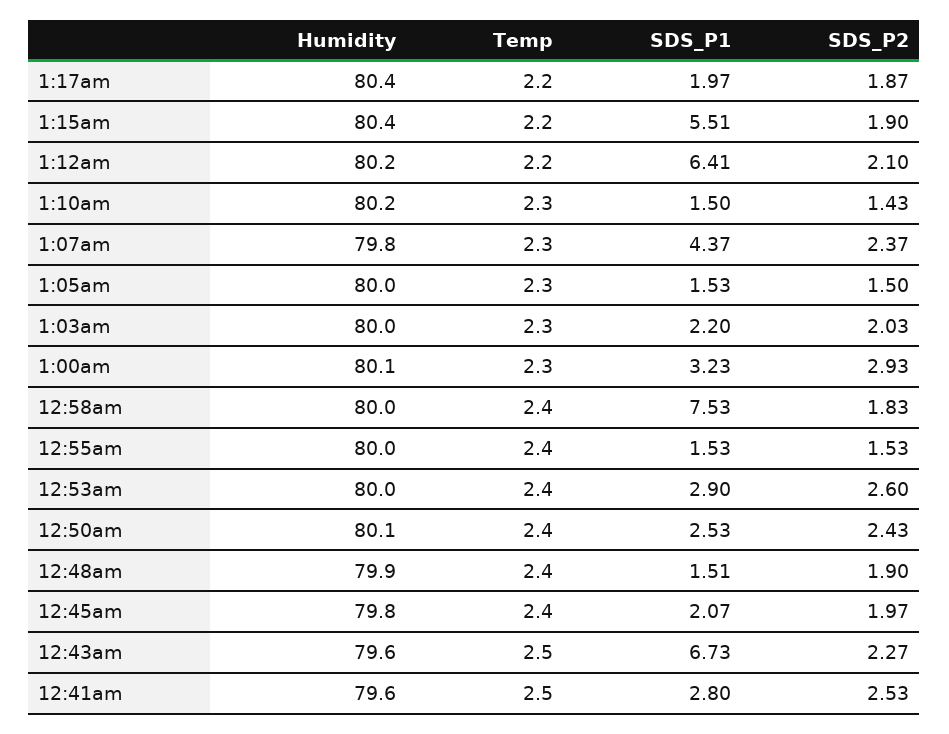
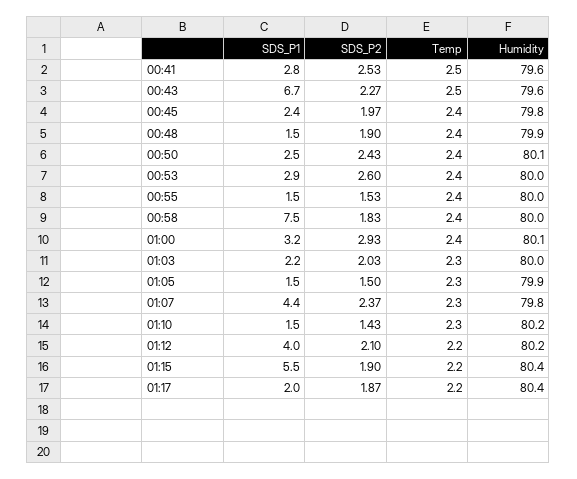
SDS_P1, 1:12am: 6.41 -> 4
Humidity, 1:05am: 80 -> 79.9
Temp, 1:00am: 2.3 -> 2.4
SDS_P1, 12:45am: 2.07 -> 2.4

